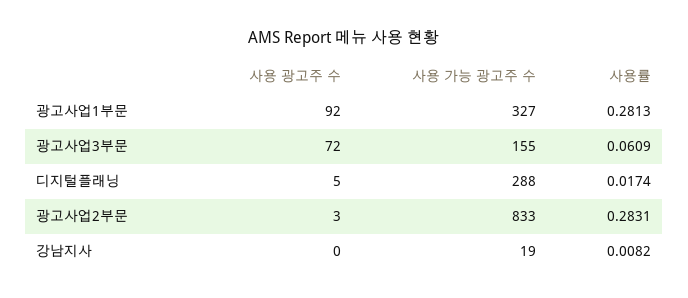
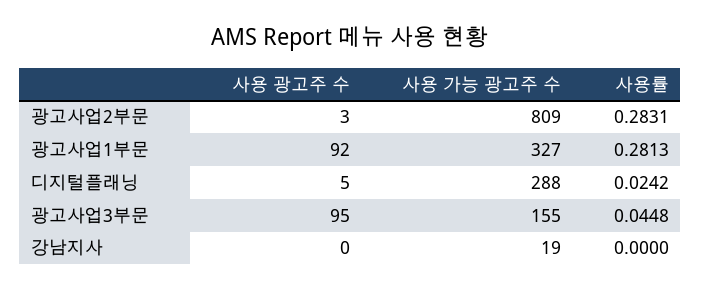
사용 광고주 수, 광고사업3부문: 72 -> 95
사용률, 광고사업3부문: 0.0609 -> 0.0448
사용률, 디지털플래닝: 0.0174 -> 0.0242
사용 가능 광고주 수, 광고사업2부문: 833 -> 809
사용률, 강남지사: 0.0082 -> 0

